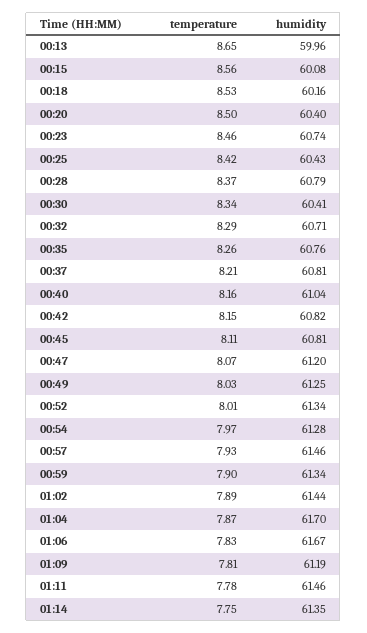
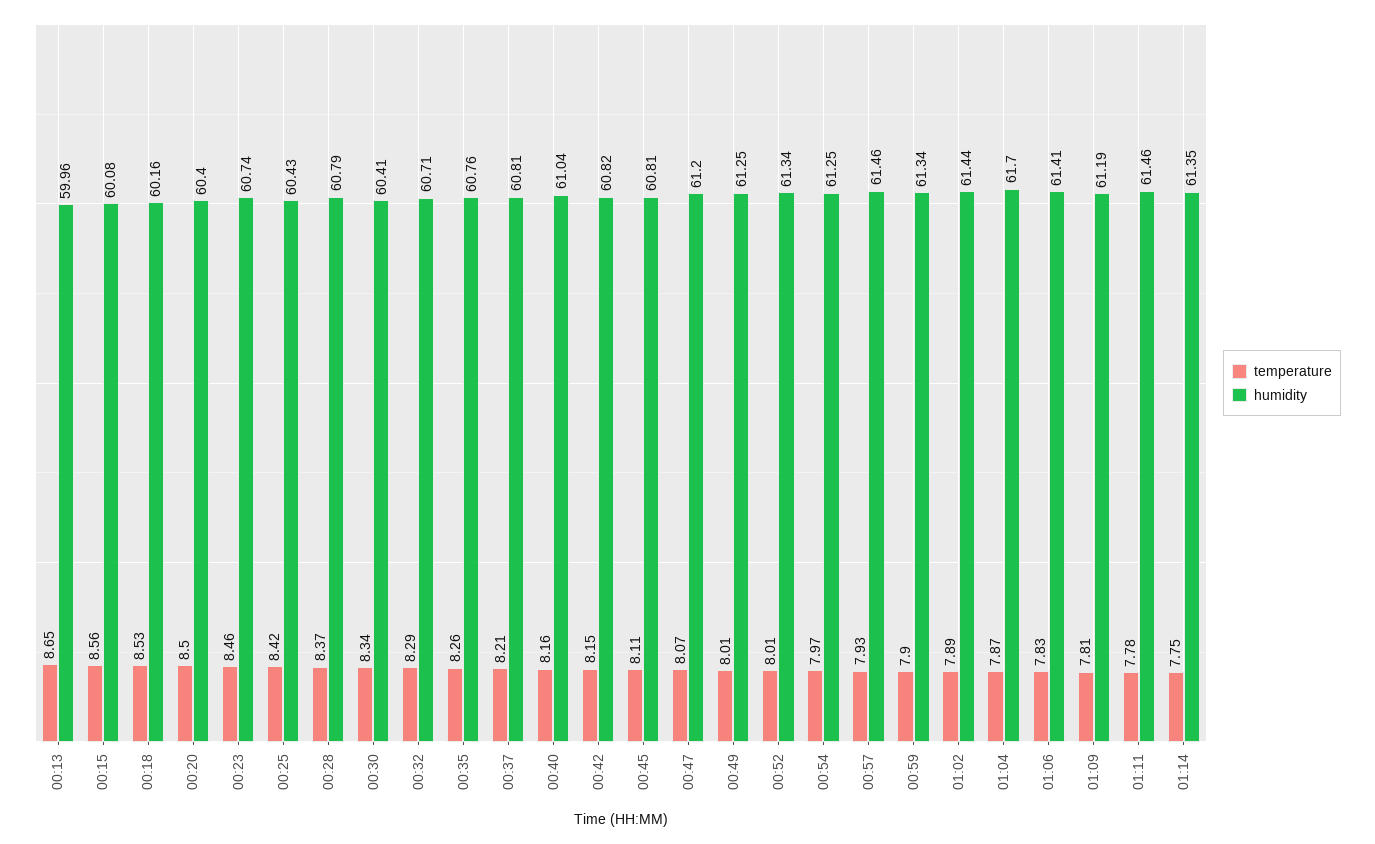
temperature, 00:49: 8.03 -> 8.01
humidity, 00:54: 61.28 -> 61.25
humidity, 01:06: 61.67 -> 61.41

